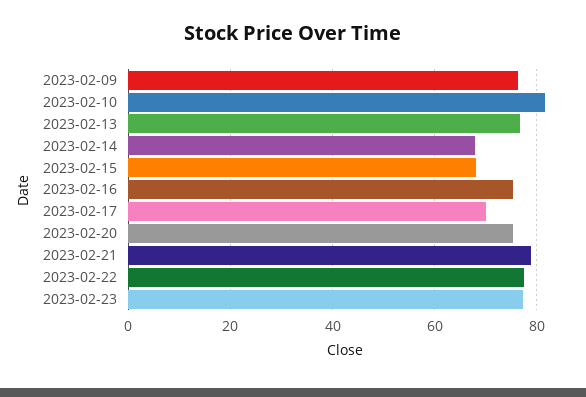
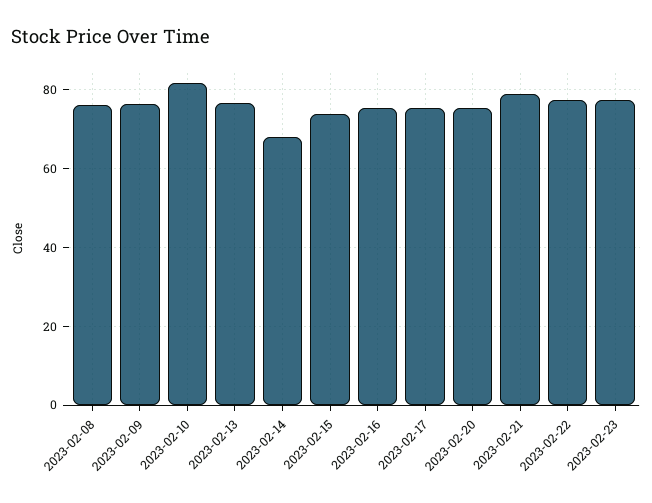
2023-02-15: 68 -> 74
2023-02-17: 70 -> 76
2023-02-08: none -> 76

